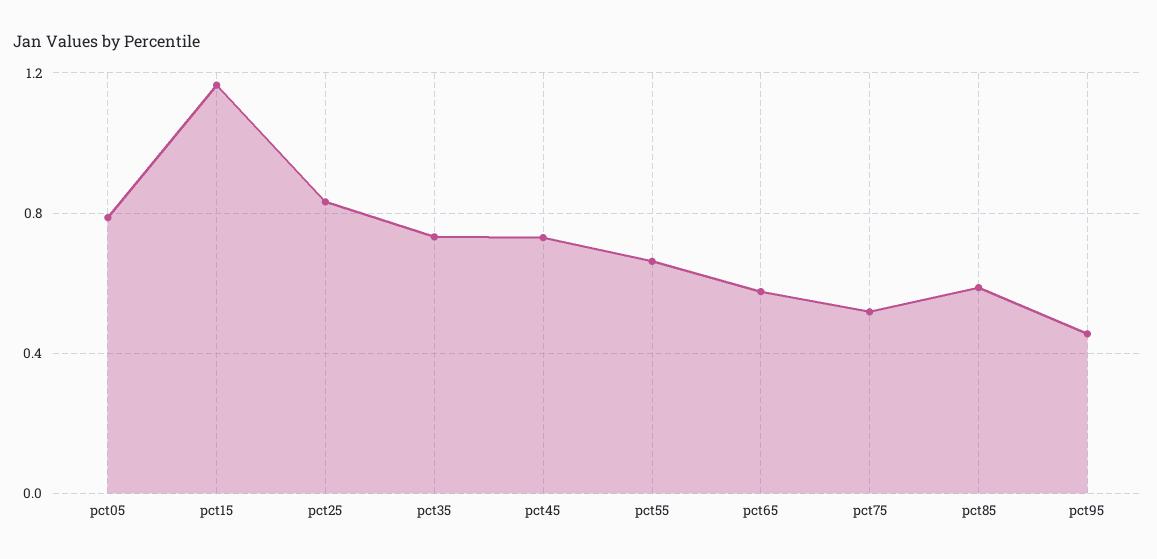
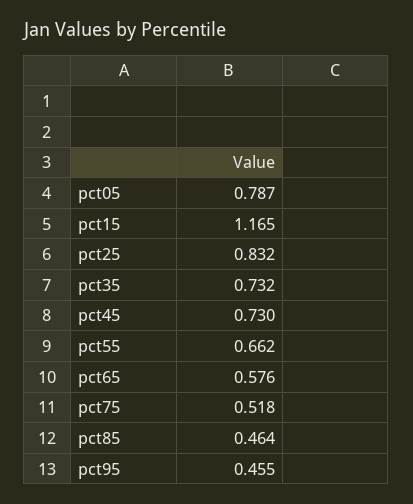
pct85: 0.6 -> 0.464

